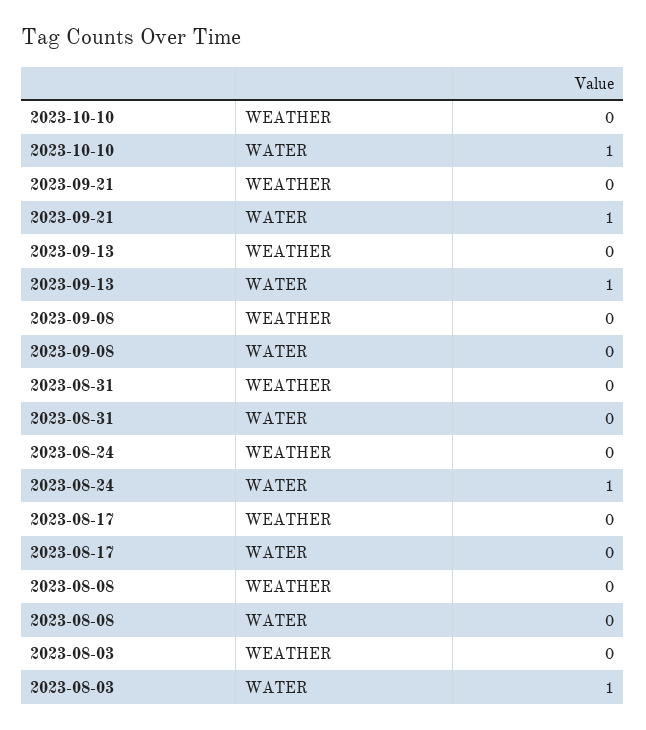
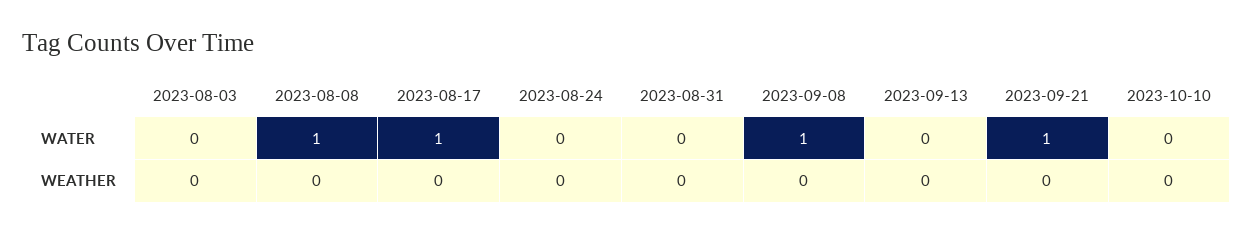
2023-10-10, WATER: 1 -> 0
2023-09-13, WATER: 1 -> 0
2023-09-08, WATER: 0 -> 1
2023-08-24, WATER: 1 -> 0
2023-08-17, WATER: 0 -> 1
2023-08-08, WATER: 0 -> 1
2023-08-03, WATER: 1 -> 0

